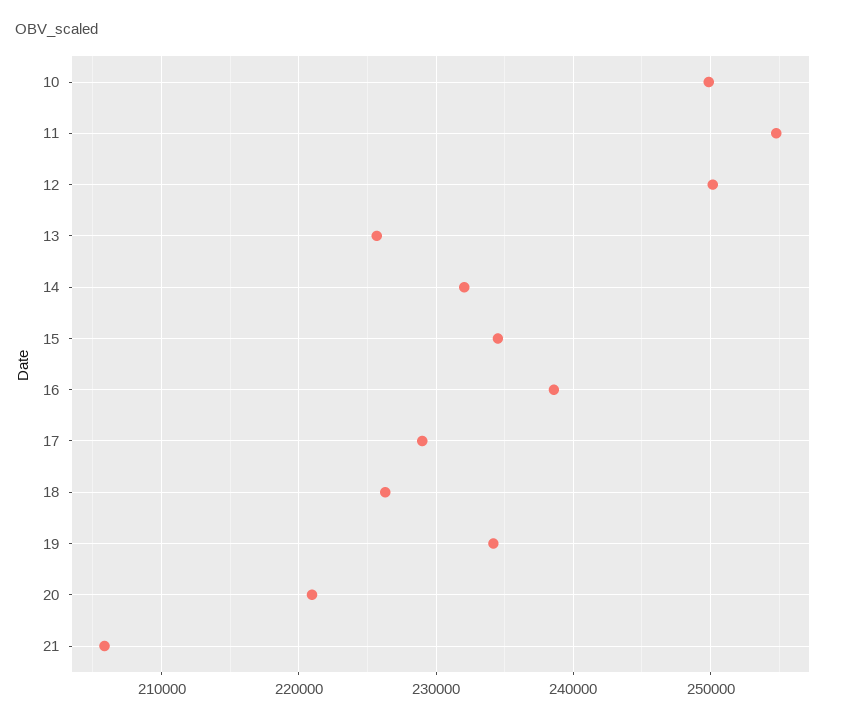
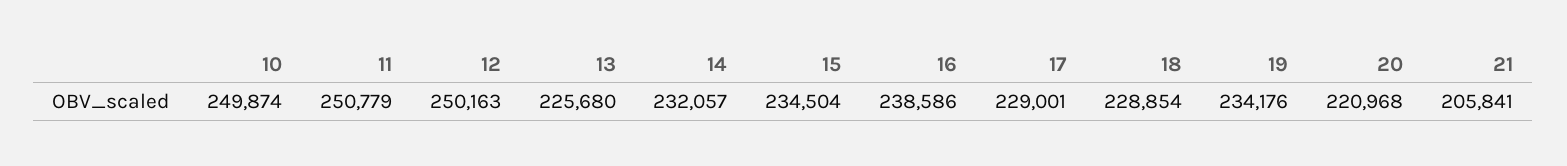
11: 255000 -> 250779
18: 226000 -> 228854

